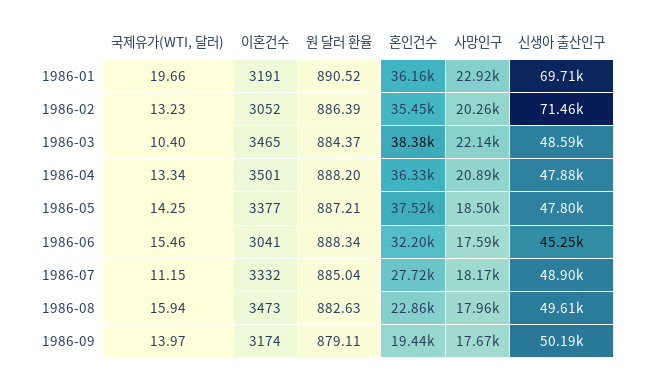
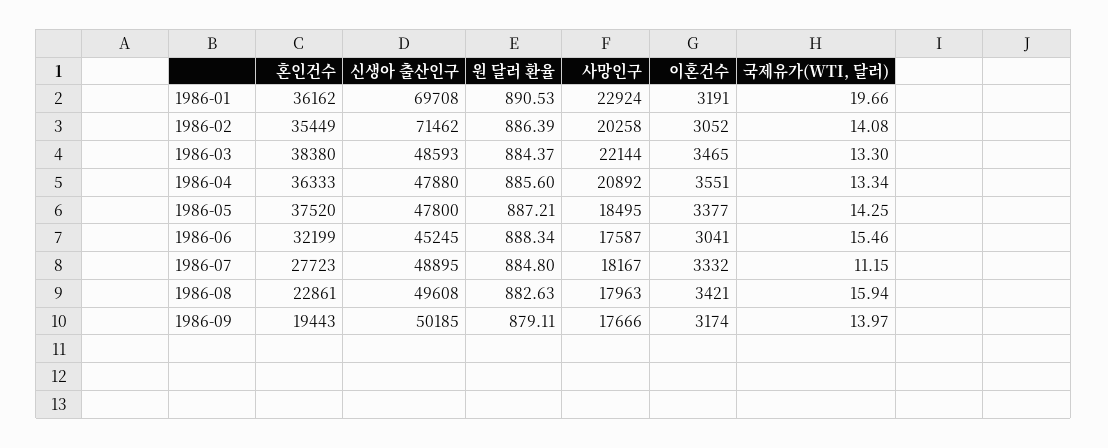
원 달러 환율, 1986-01: 890.52 -> 890.53
국제유가(WTI, 달러), 1986-02: 13.23 -> 14.08
국제유가(WTI, 달러), 1986-03: 10.4 -> 13.3
이혼건수, 1986-04: 3501 -> 3551
원 달러 환율, 1986-04: 888.2 -> 885.6
원 달러 환율, 1986-07: 885.04 -> 884.8
이혼건수, 1986-08: 3473 -> 3421

